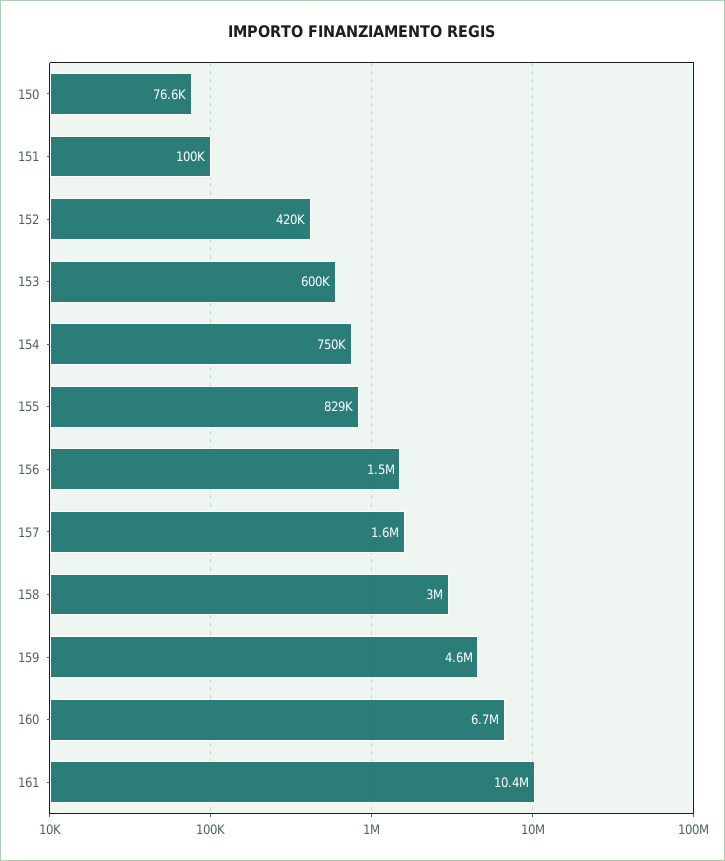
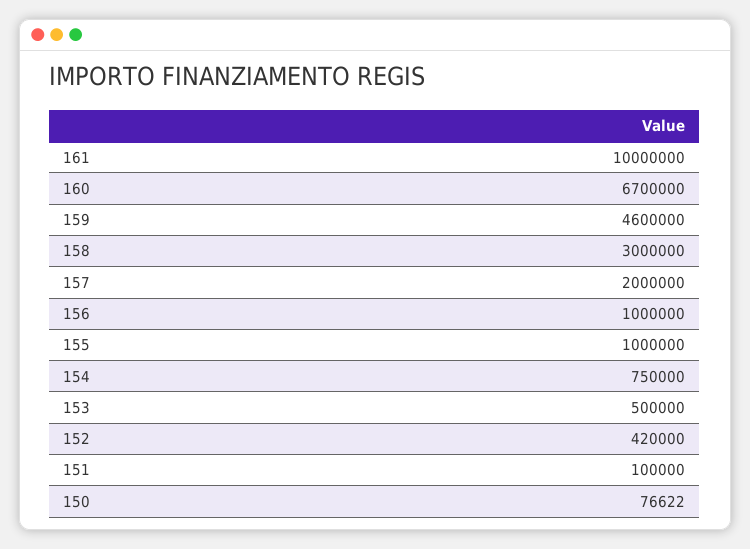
153: 600000 -> 500000
155: 829000 -> 1000000
156: 1500000 -> 1000000
157: 1600000 -> 2000000
161: 10400000 -> 10000000

